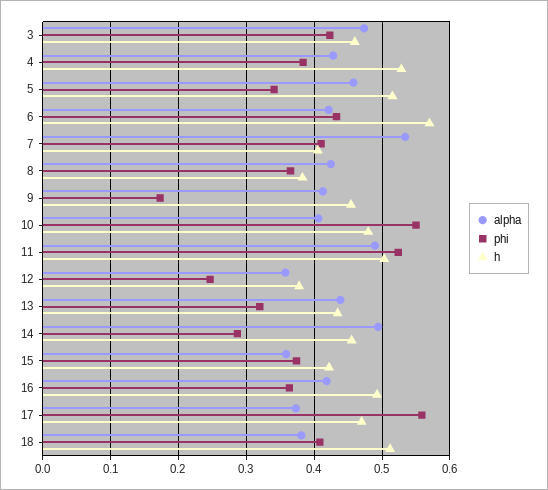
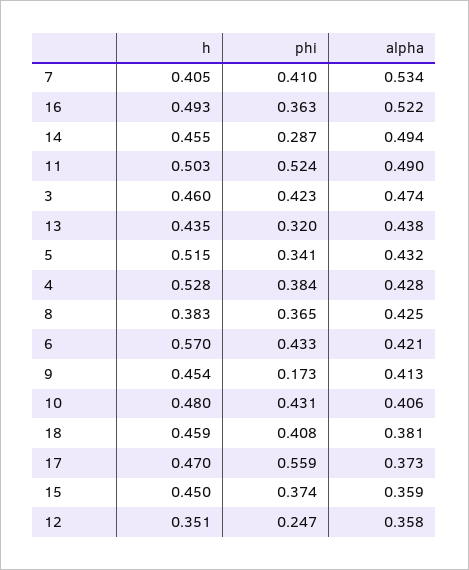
alpha, 5: 0.46 -> 0.432
phi, 10: 0.55 -> 0.431
h, 12: 0.38 -> 0.351
h, 15: 0.42 -> 0.45
alpha, 16: 0.42 -> 0.522
h, 18: 0.51 -> 0.459

